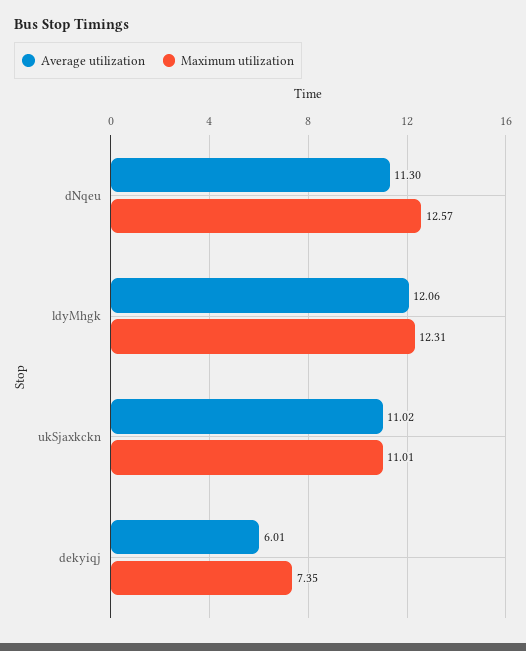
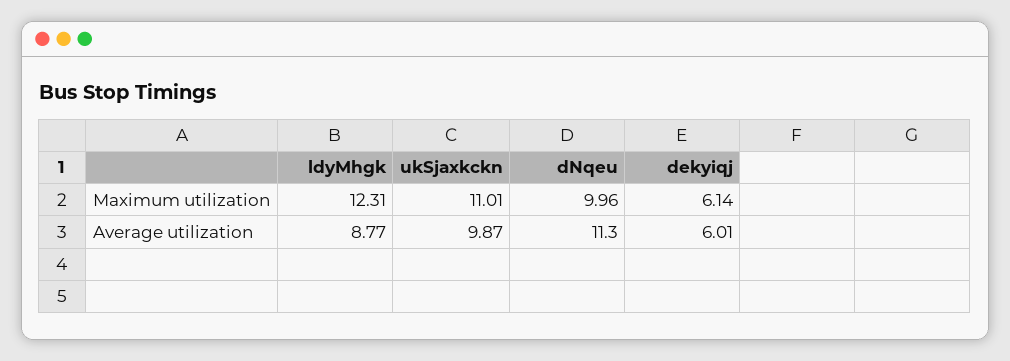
Maximum utilization, dNqeu: 12.57 -> 9.96
Average utilization, ldyMhgk: 12.06 -> 8.77
Average utilization, ukSjaxkckn: 11.02 -> 9.87
Maximum utilization, dekyiqj: 7.35 -> 6.14

